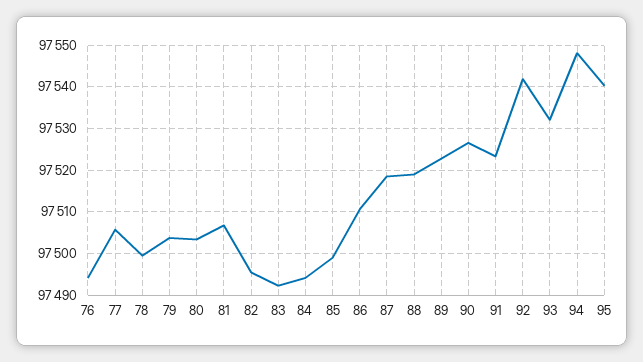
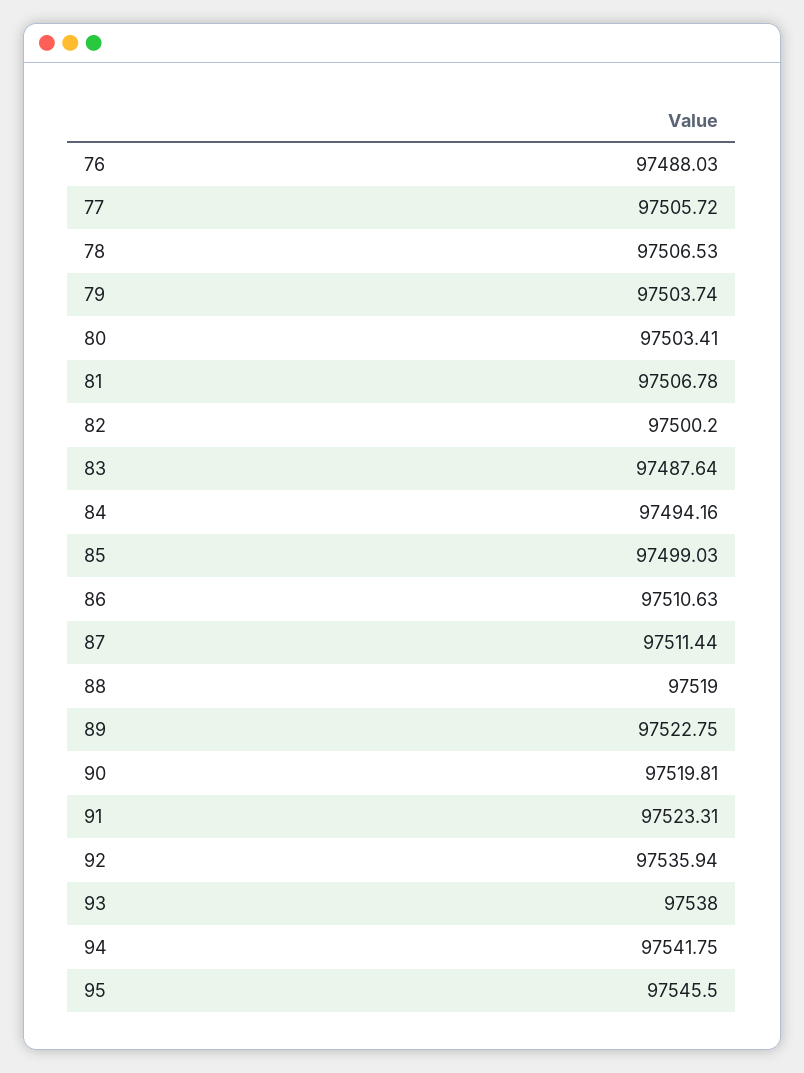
76: 97494 -> 97488.03
78: 97500 -> 97506.53
82: 97496 -> 97500.2
83: 97492 -> 97487.64
87: 97518 -> 97511.44
90: 97526 -> 97519.81
92: 97542 -> 97535.94
93: 97532 -> 97538
94: 97548 -> 97541.75
95: 97540 -> 97545.5

